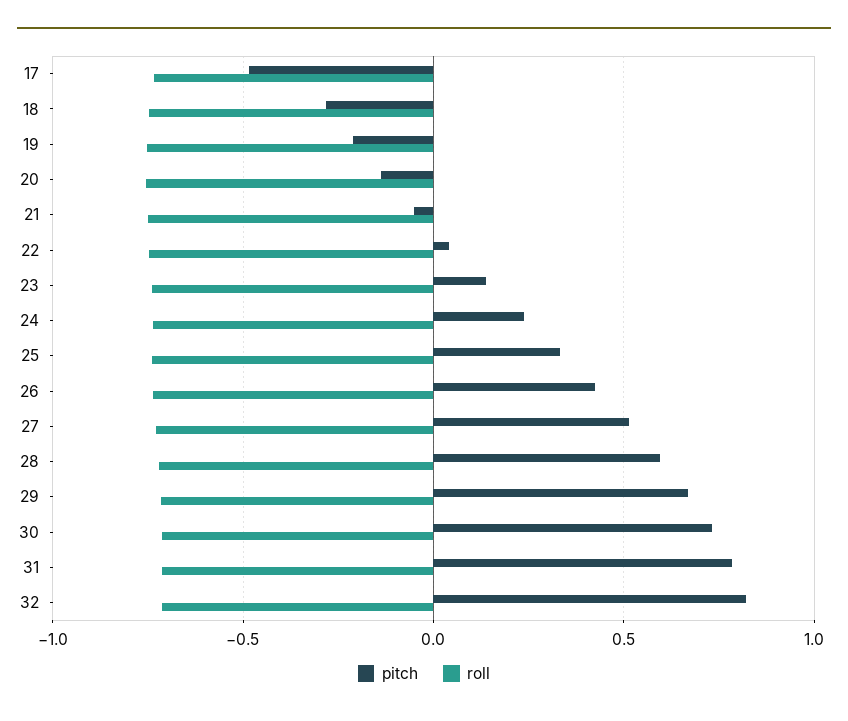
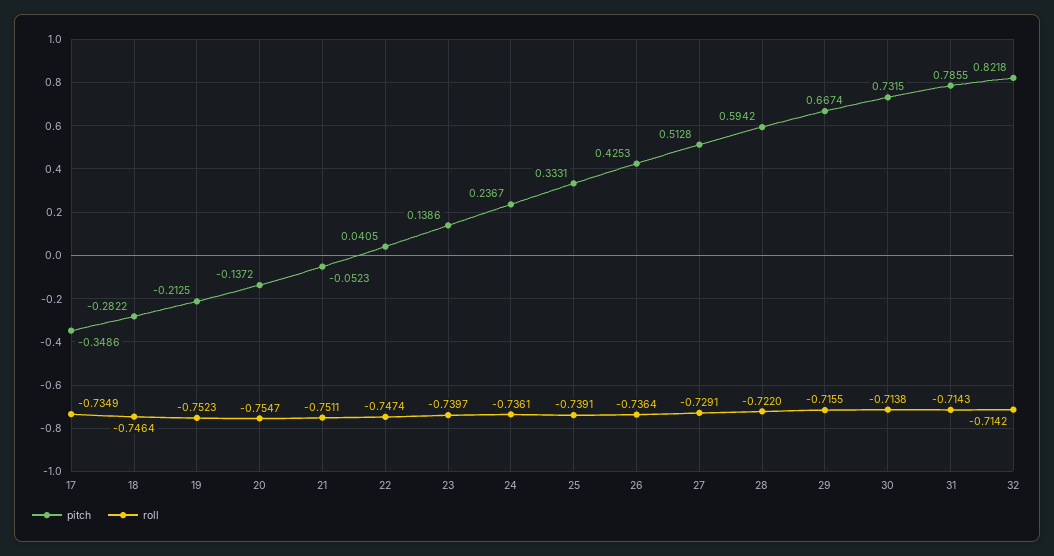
pitch, 17: -0.5 -> -0.3486

